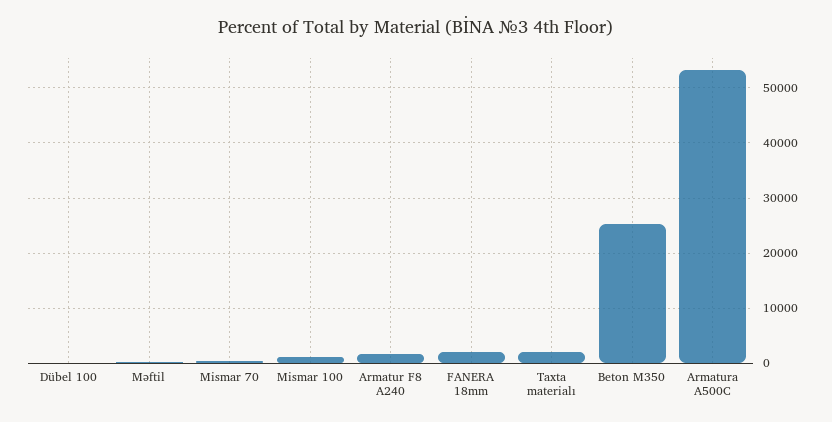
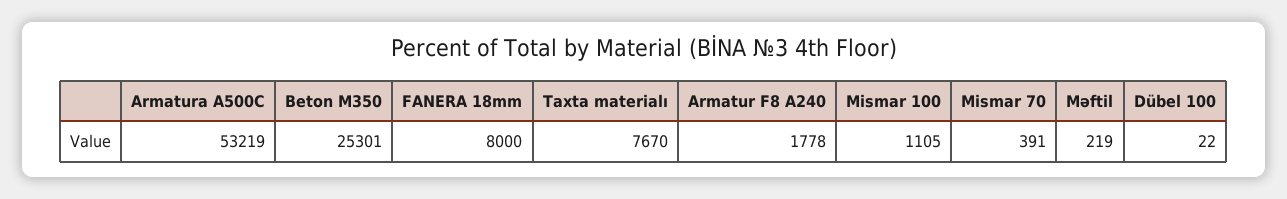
FANERA 18mm: 2000 -> 8000
Taxta materialı: 2000 -> 7670

